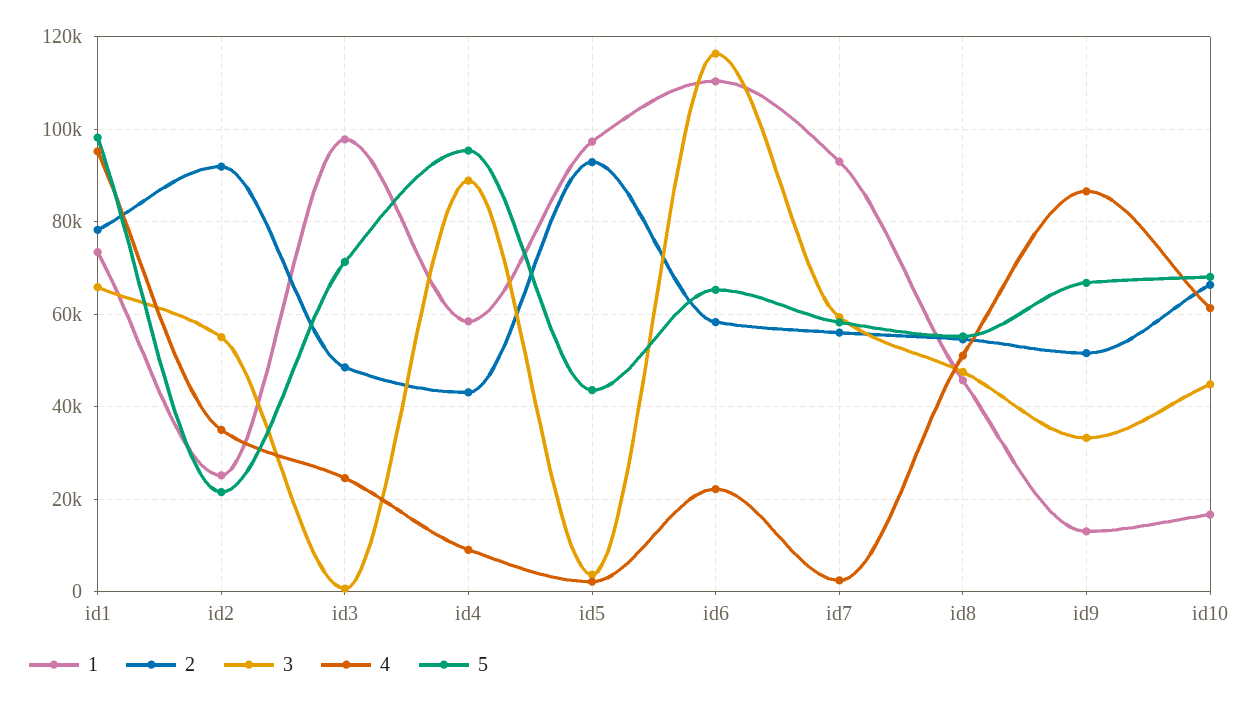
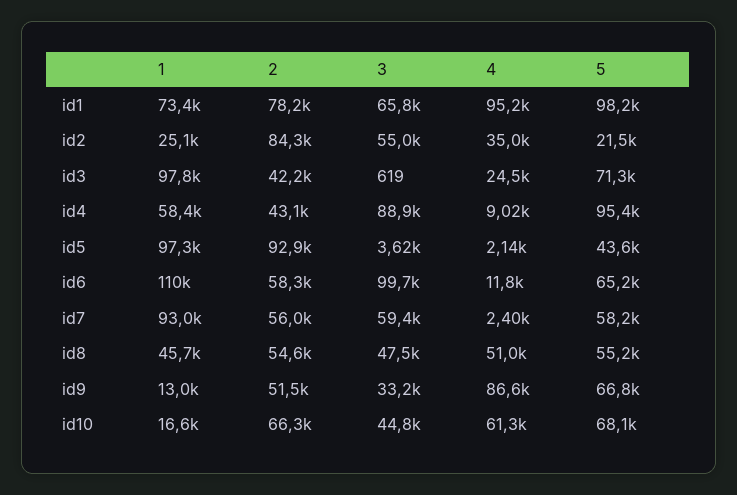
2, id2: 92000 -> 84300
2, id3: 48000 -> 42200
3, id6: 116000 -> 99700
4, id6: 22000 -> 11800

